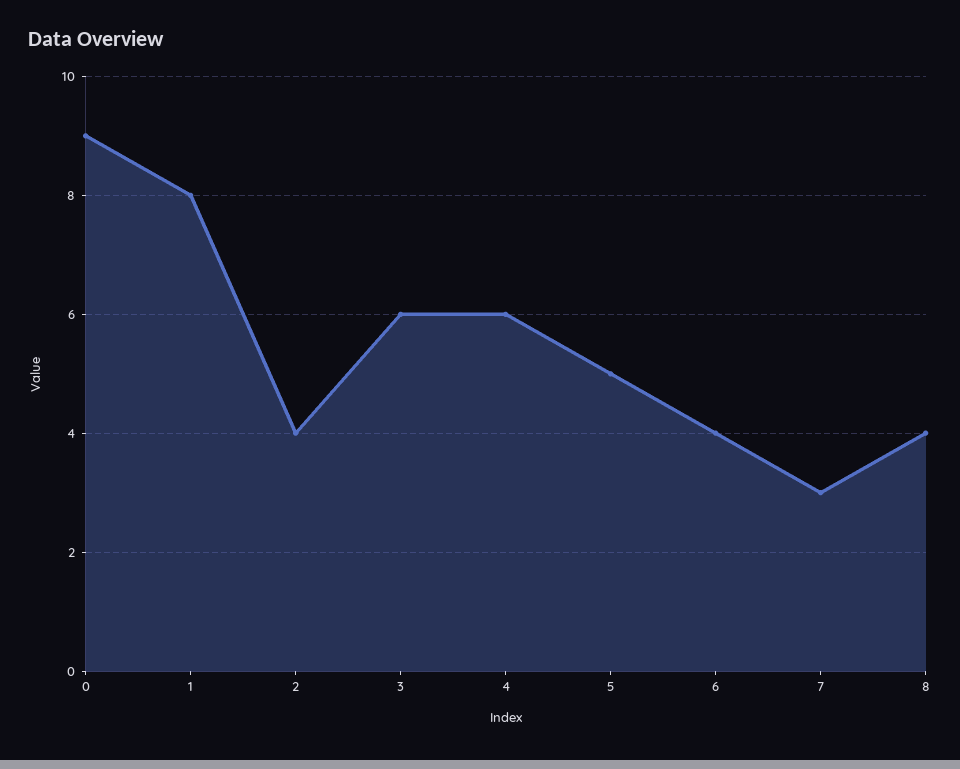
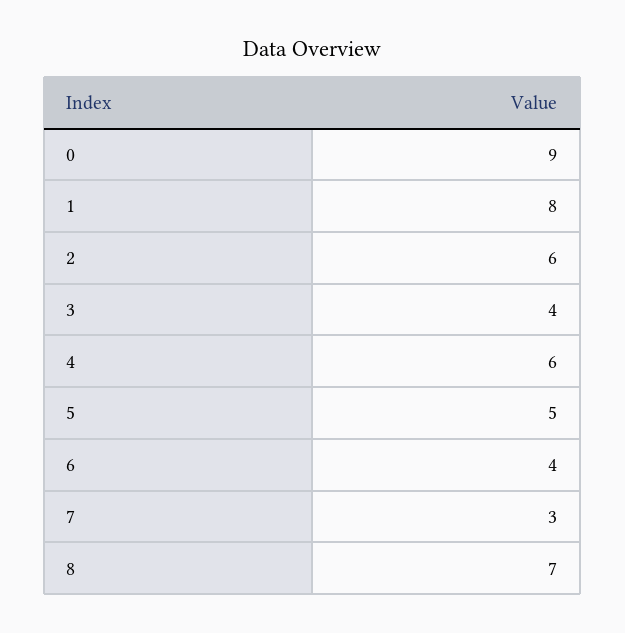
2: 4 -> 6
3: 6 -> 4
8: 4 -> 7

